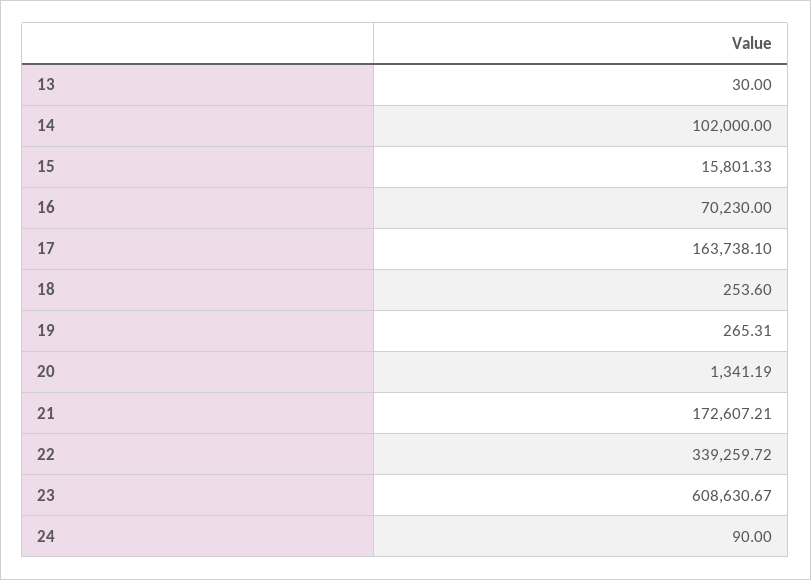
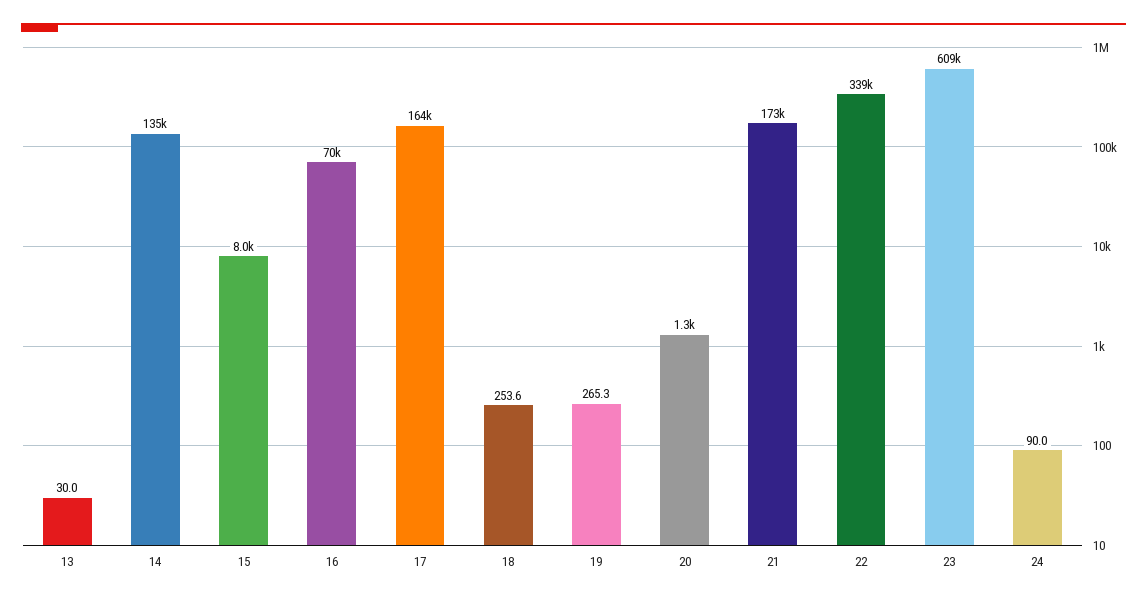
14: 102000 -> 135000
15: 15801.33 -> 8000

